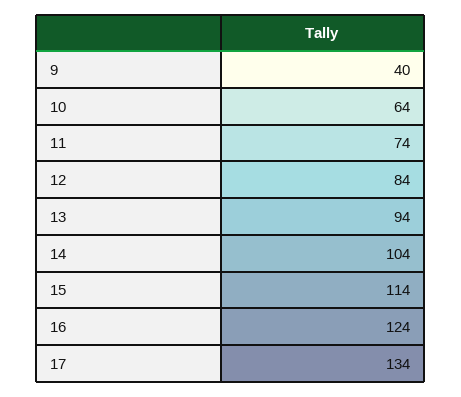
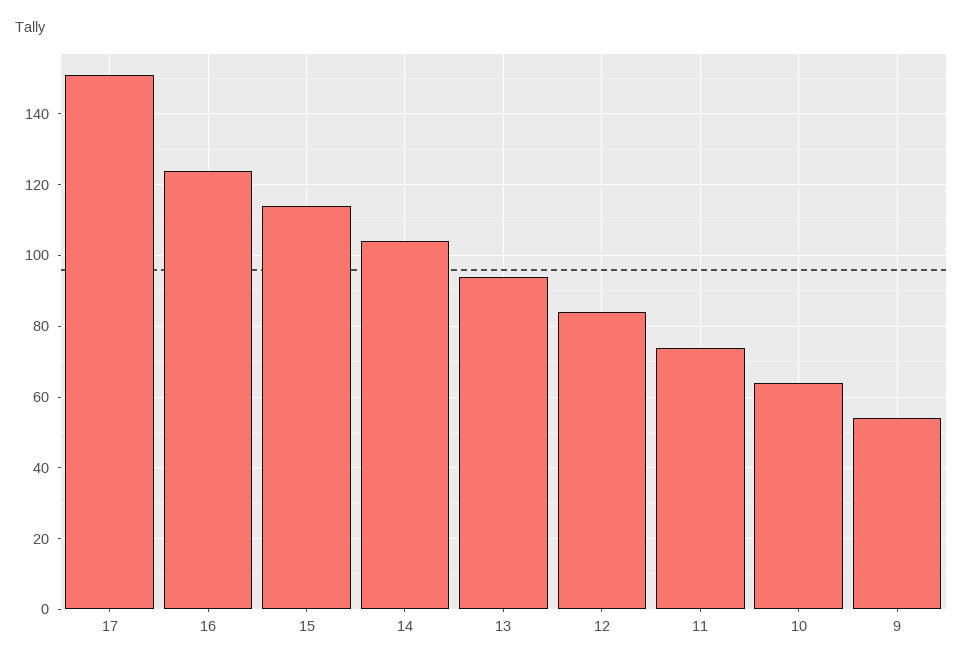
9: 40 -> 55
17: 134 -> 150

